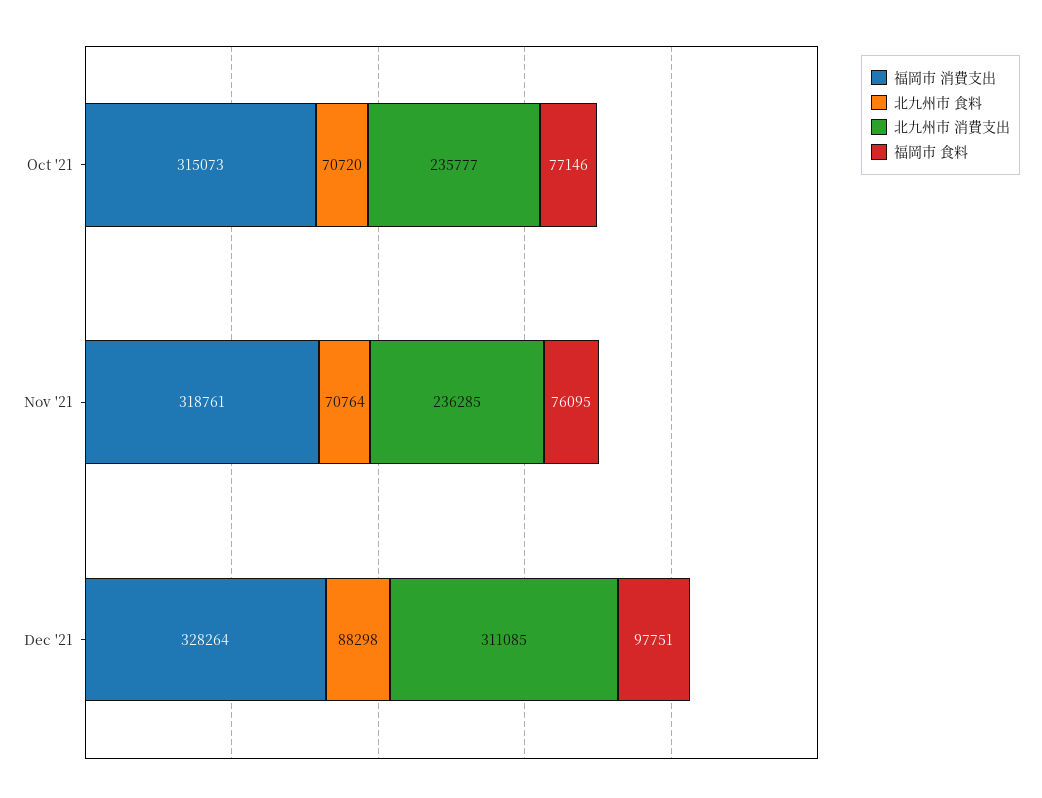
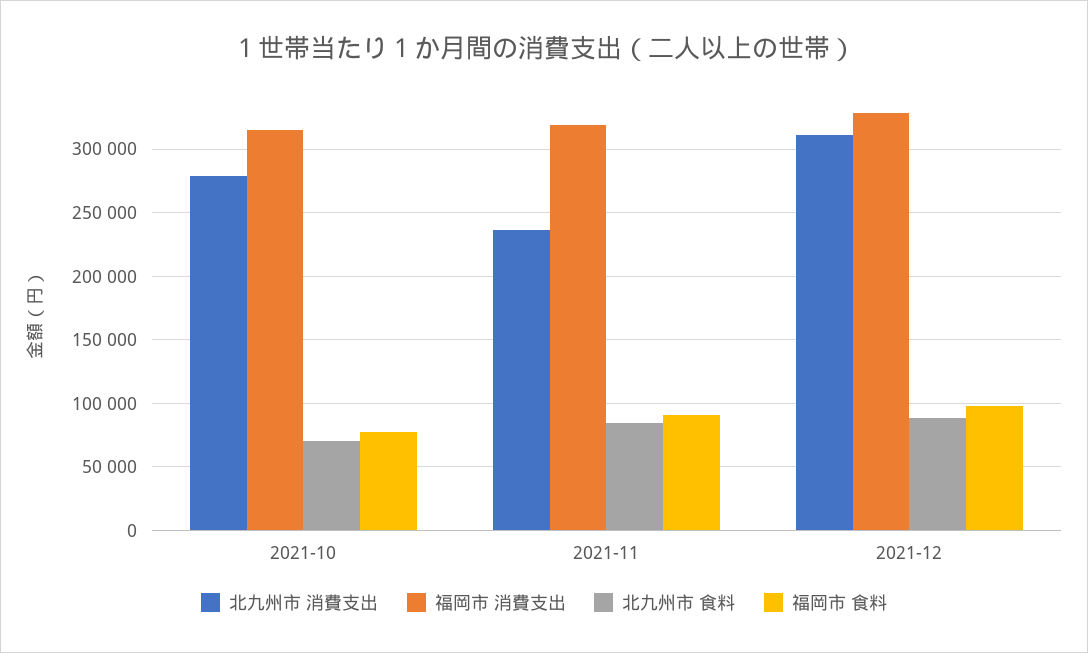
北九州市 消費支出, Oct '21: 235777 -> 280000
北九州市 食料, Nov '21: 70764 -> 85000
福岡市 食料, Nov '21: 76095 -> 90000

